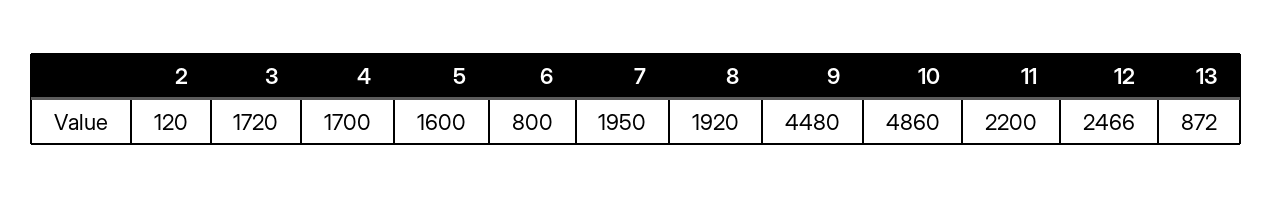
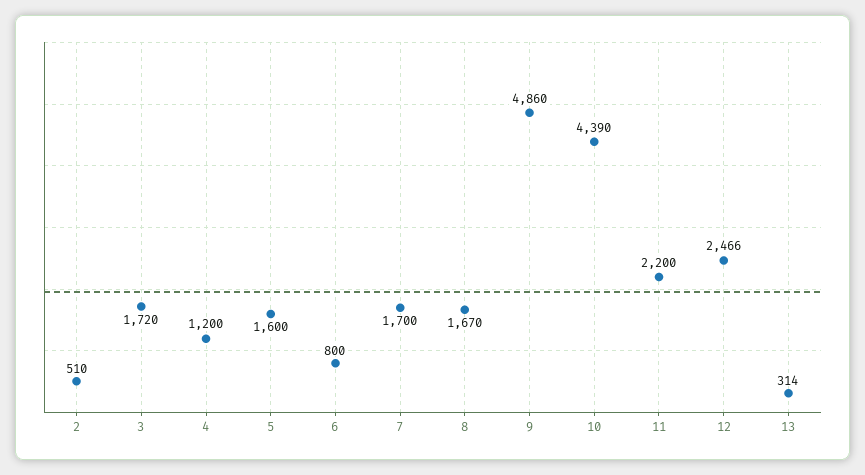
2: 120 -> 510
4: 1700 -> 1200
7: 1950 -> 1700
8: 1920 -> 1670
9: 4480 -> 4860
10: 4860 -> 4390
13: 872 -> 314

